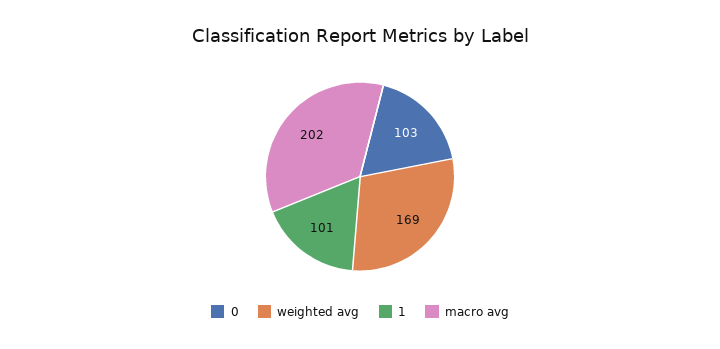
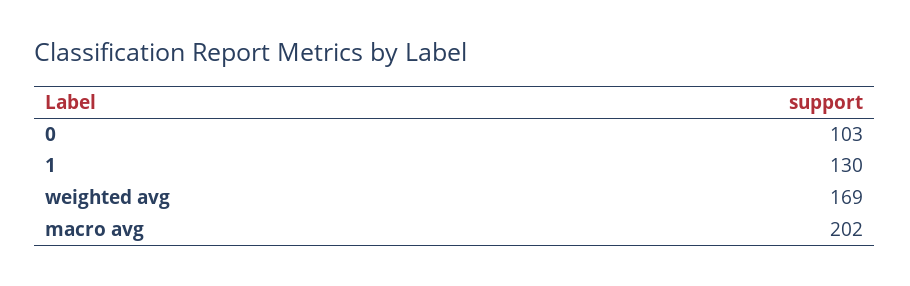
1: 101 -> 130

